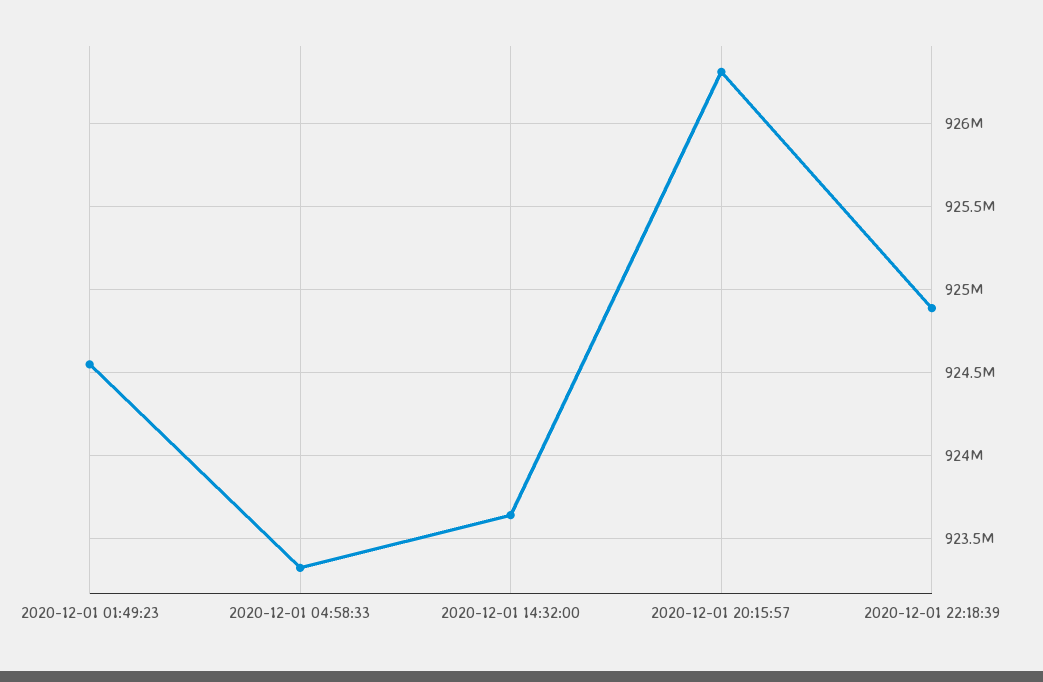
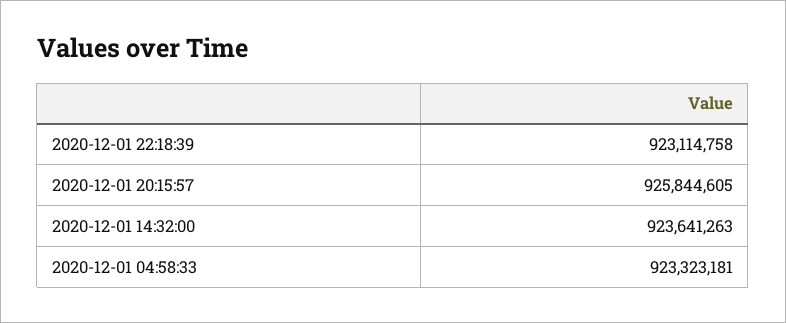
2020-12-01 01:49:23: 924550000 -> none
2020-12-01 20:15:57: 926300000 -> 925844605
2020-12-01 22:18:39: 924900000 -> 923114758

